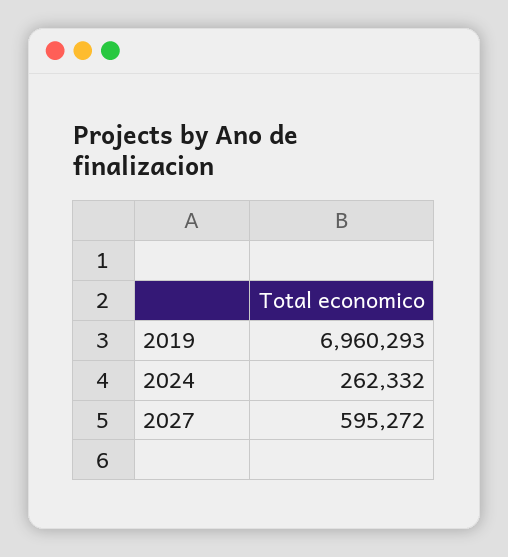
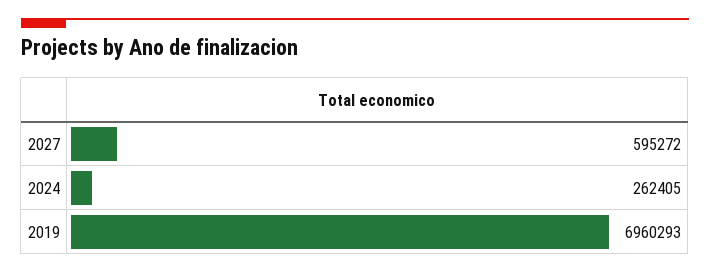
2024: 262332 -> 262405

